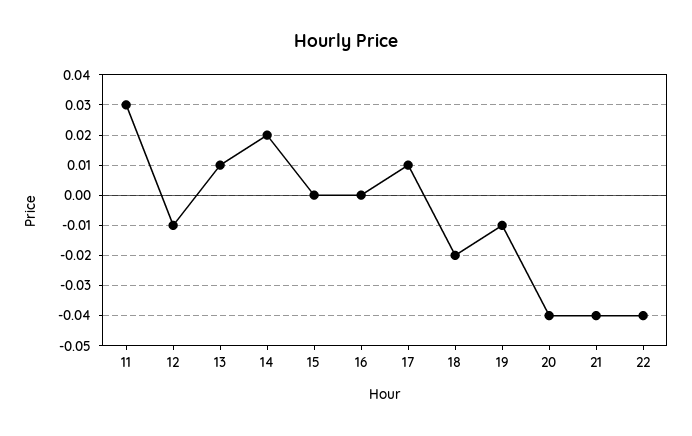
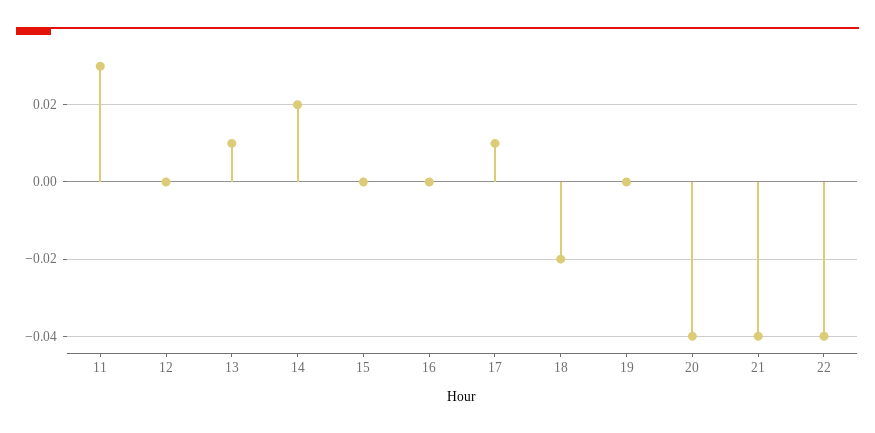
12: -0.01 -> 0
19: -0.01 -> 0

